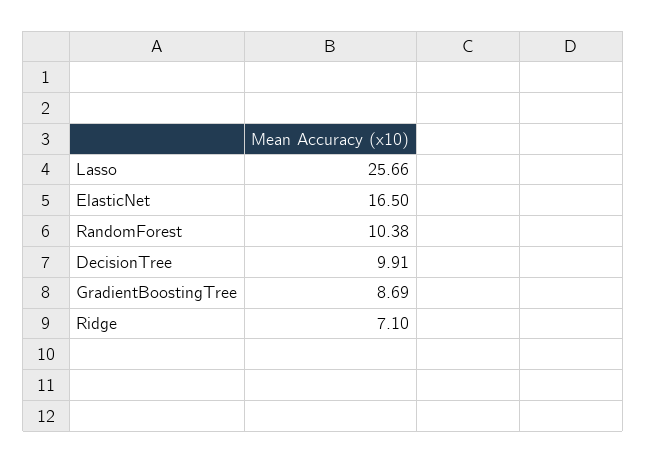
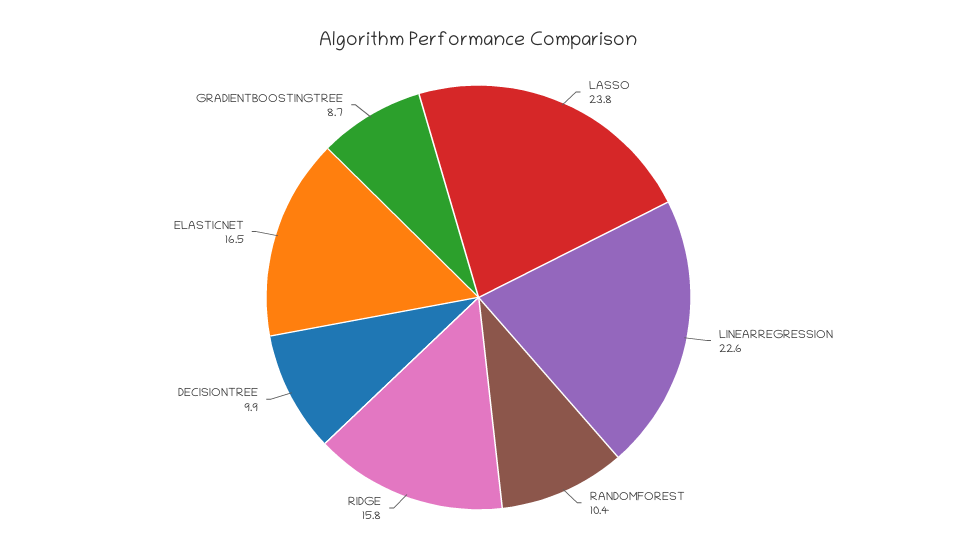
Lasso: 25.66 -> 23.8
Ridge: 7.1 -> 15.8
LINEARREGRESSION: none -> 22.6

